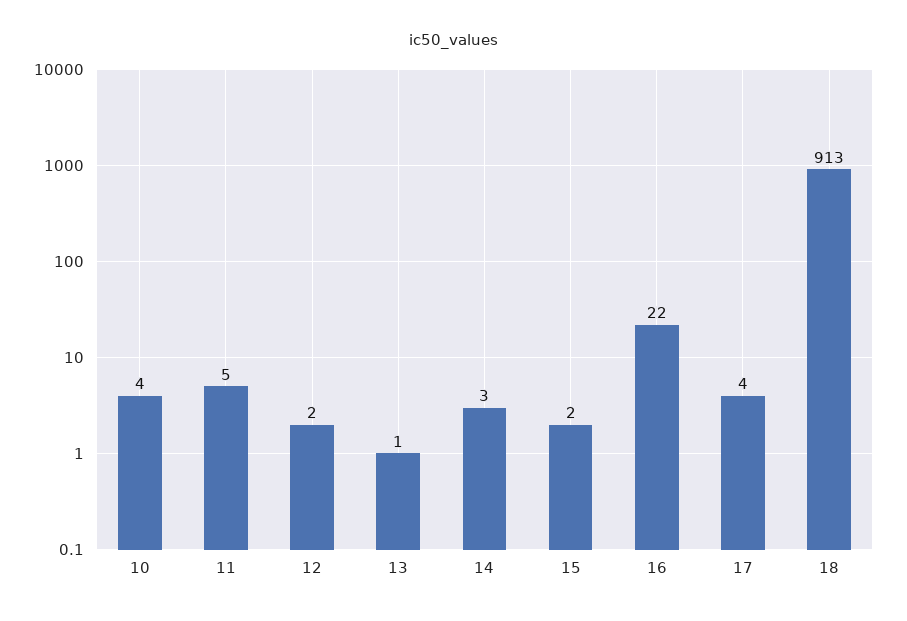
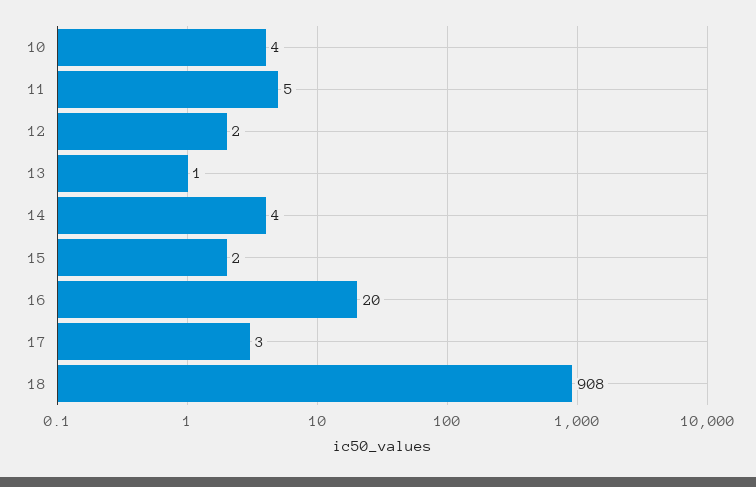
14: 3 -> 4
16: 22 -> 20
17: 4 -> 3
18: 913 -> 908

